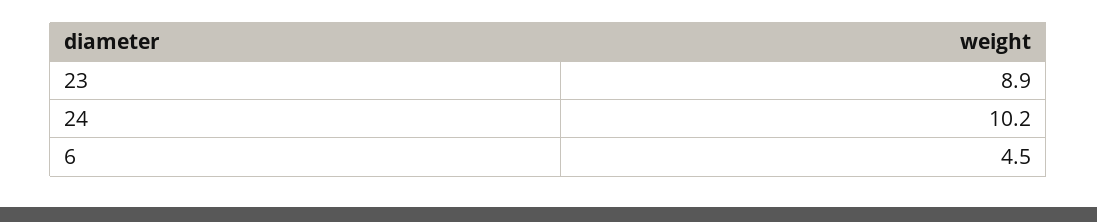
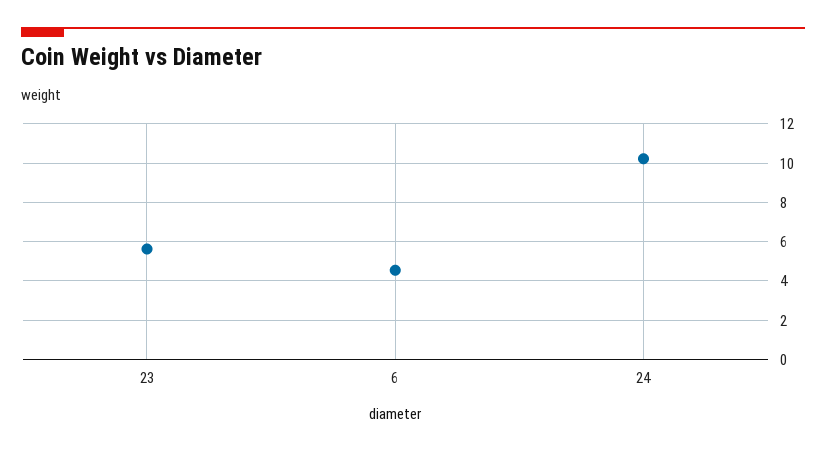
23: 8.9 -> 5.5

